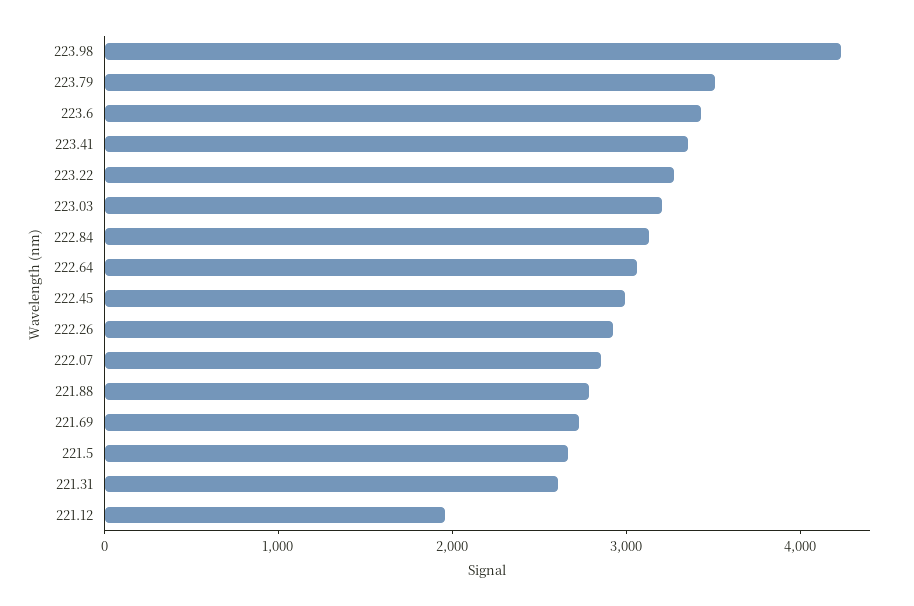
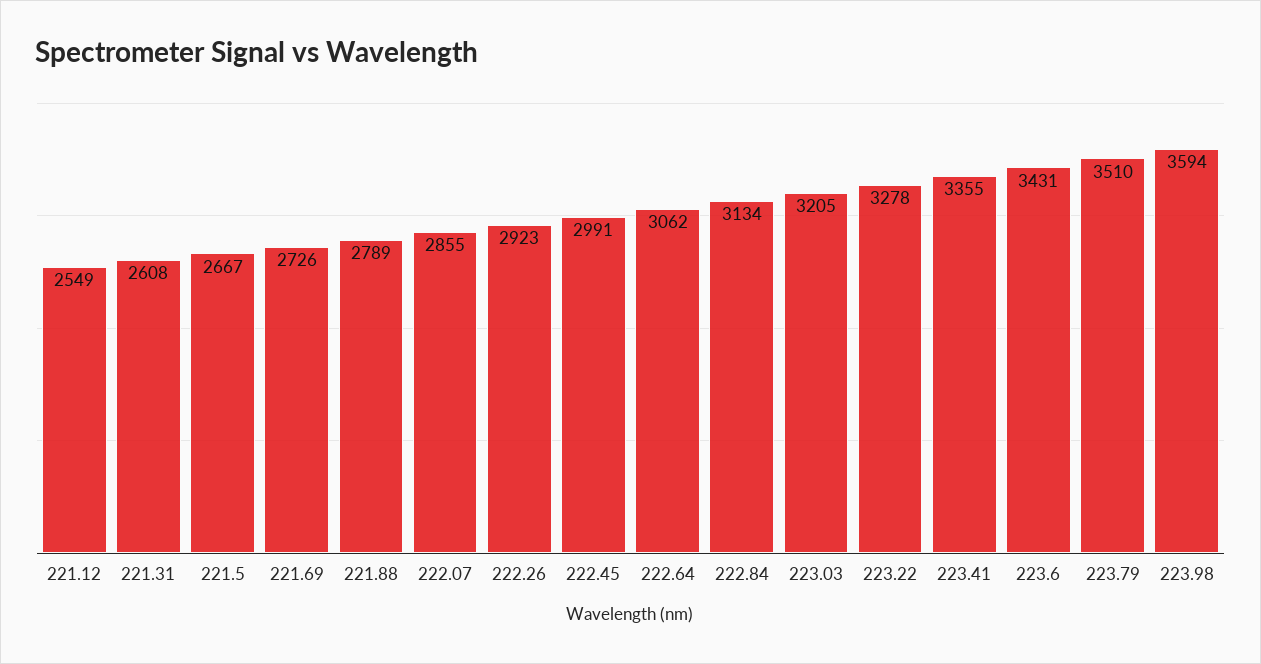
223.98: 4200 -> 3594
221.12: 2000 -> 2549

